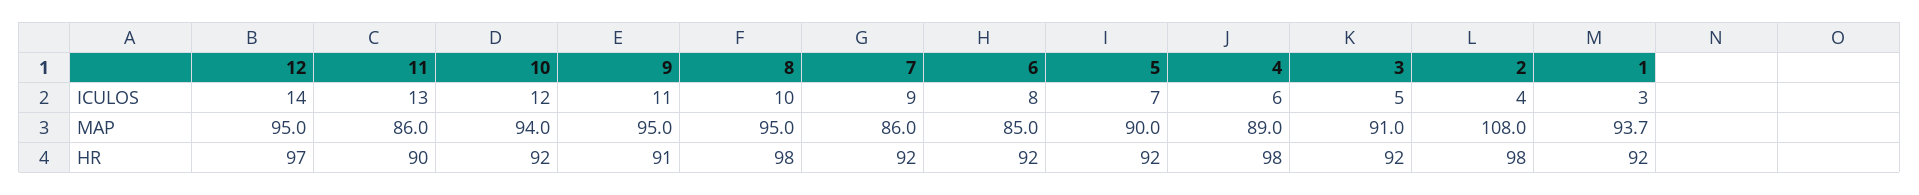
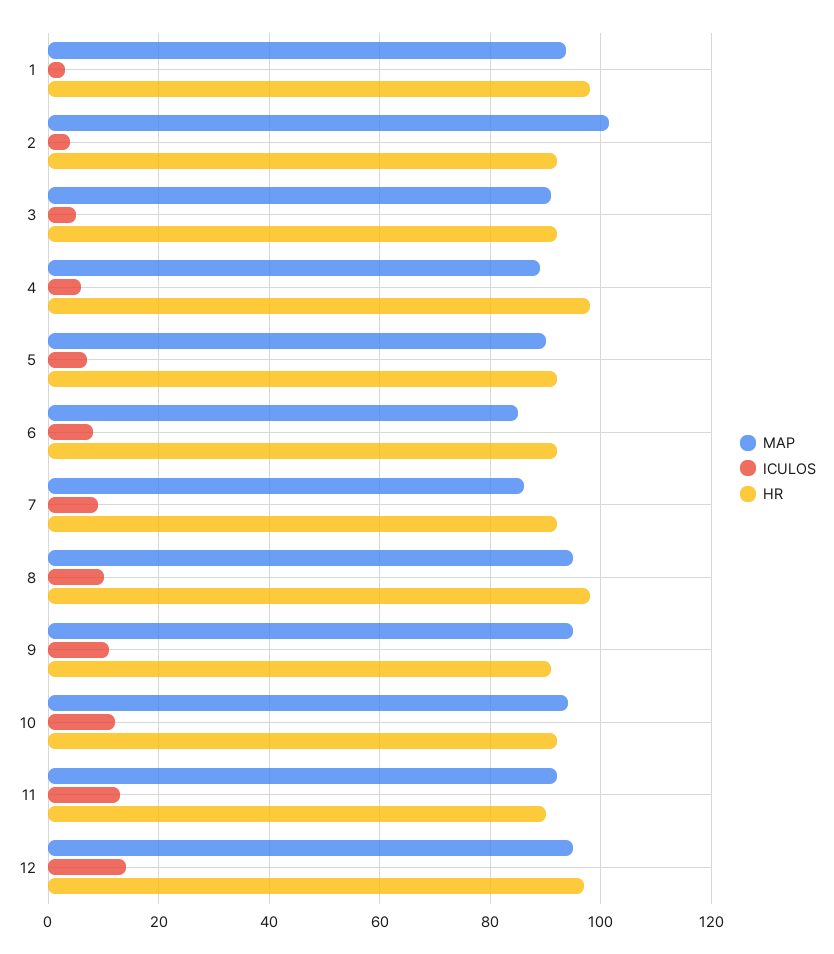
MAP, 11: 86 -> 92
MAP, 2: 108 -> 102
HR, 2: 98 -> 92
HR, 1: 92 -> 98

